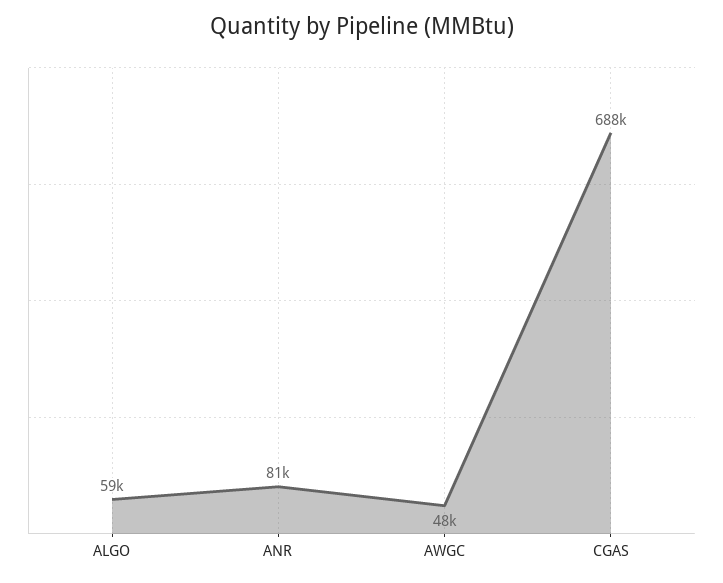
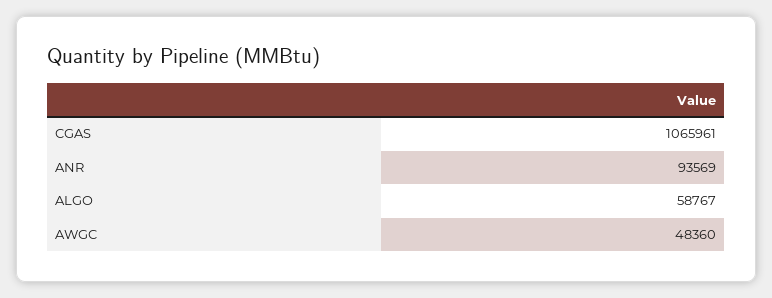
ANR: 81000 -> 93569
CGAS: 688000 -> 1065961

